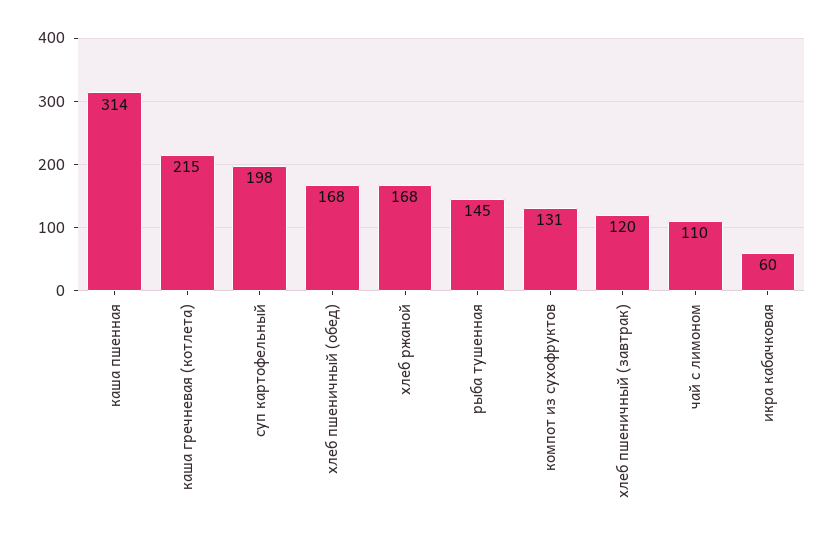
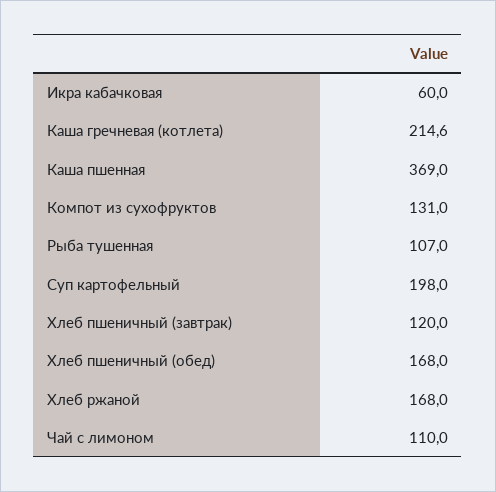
каша пшенная: 314 -> 369
рыба тушенная: 145 -> 107

